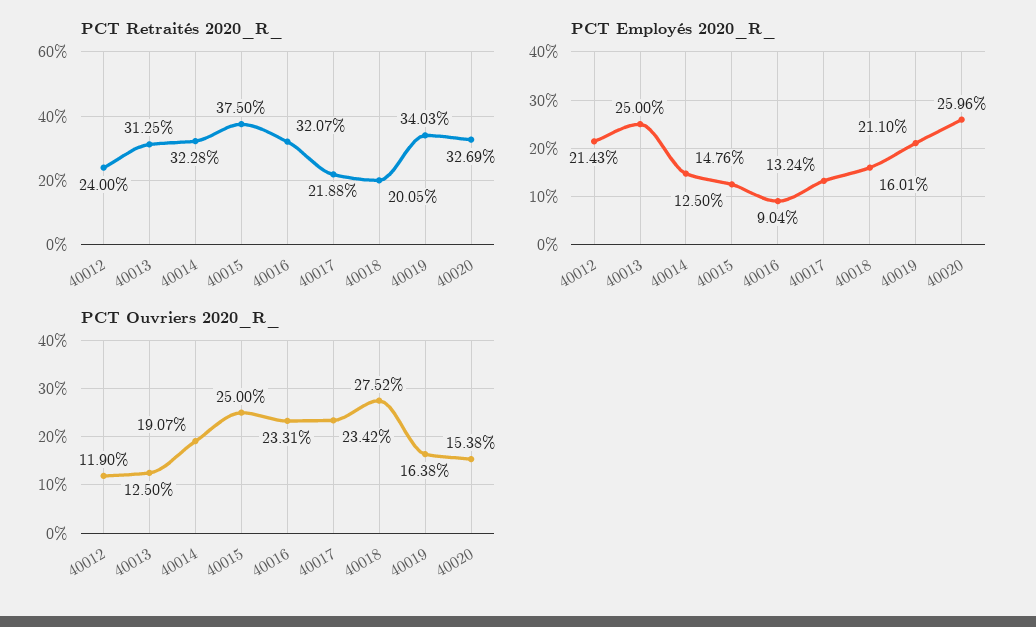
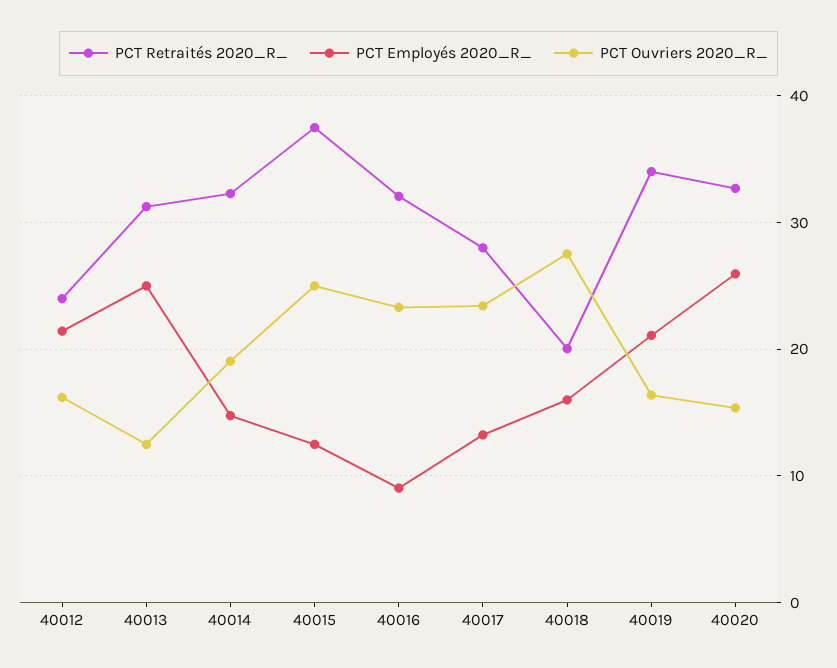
PCT Retraités 2020_R_, 40017: 21.88 -> 28
PCT Ouvriers 2020_R_, 40012: 11.9 -> 16

